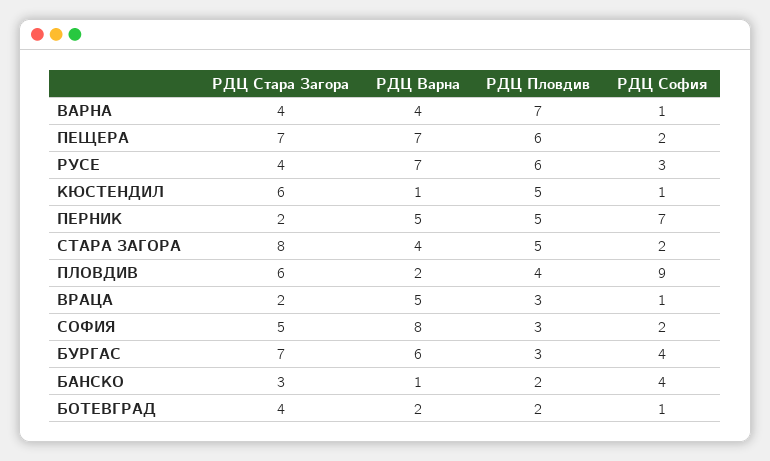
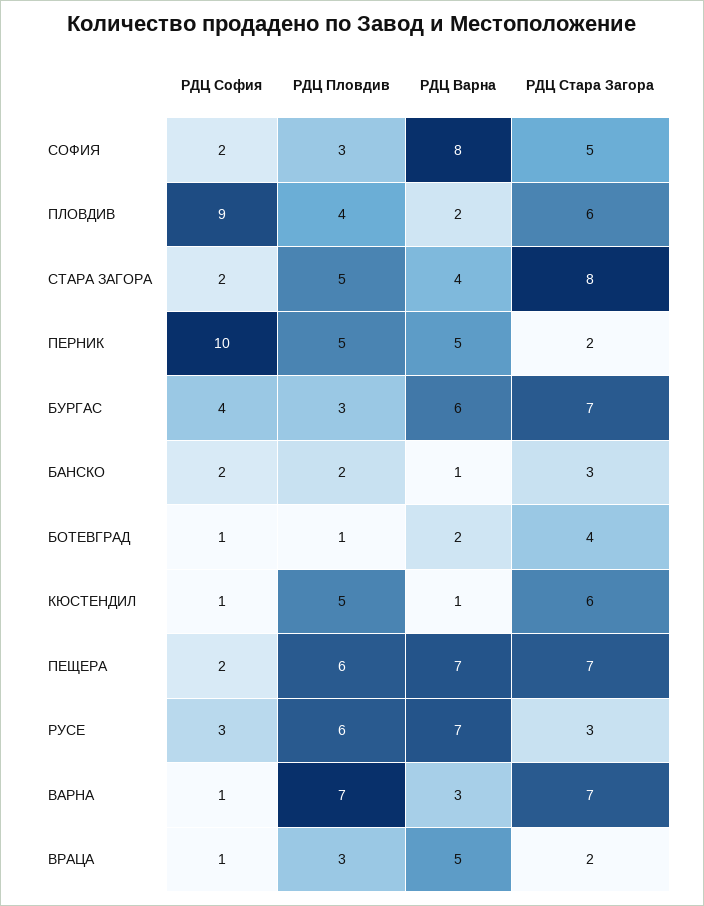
РДЦ Стара Загора, ВАРНА: 4 -> 7
РДЦ Варна, ВАРНА: 4 -> 3
РДЦ Стара Загора, РУСЕ: 4 -> 3
РДЦ София, ПЕРНИК: 7 -> 10
РДЦ София, БАНСКО: 4 -> 2
РДЦ Пловдив, БОТЕВГРАД: 2 -> 1

